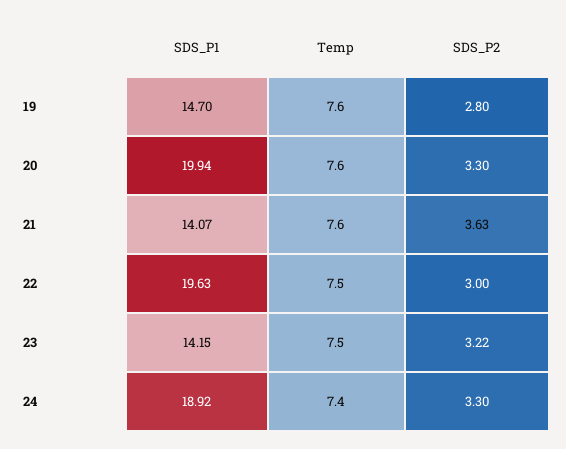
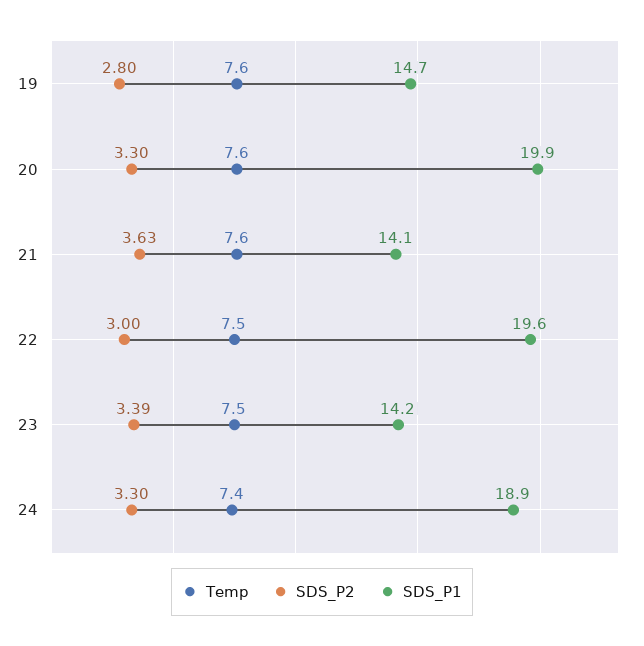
SDS_P2, 23: 3.22 -> 3.39

